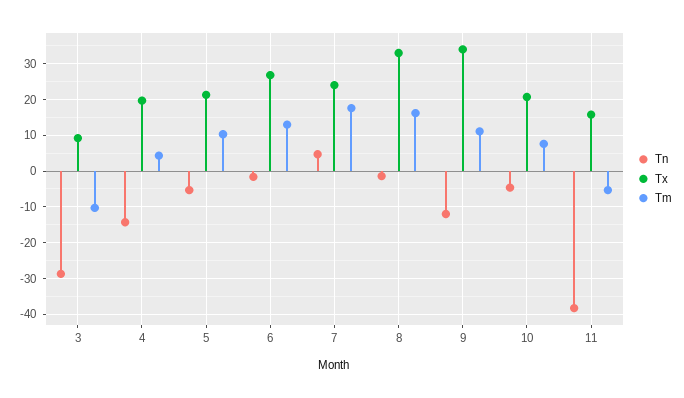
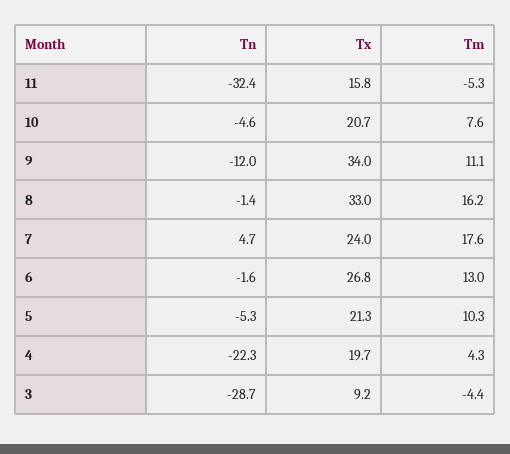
Tm, 3: -10 -> -4.4
Tn, 4: -14 -> -22.3
Tn, 11: -38 -> -32.4

